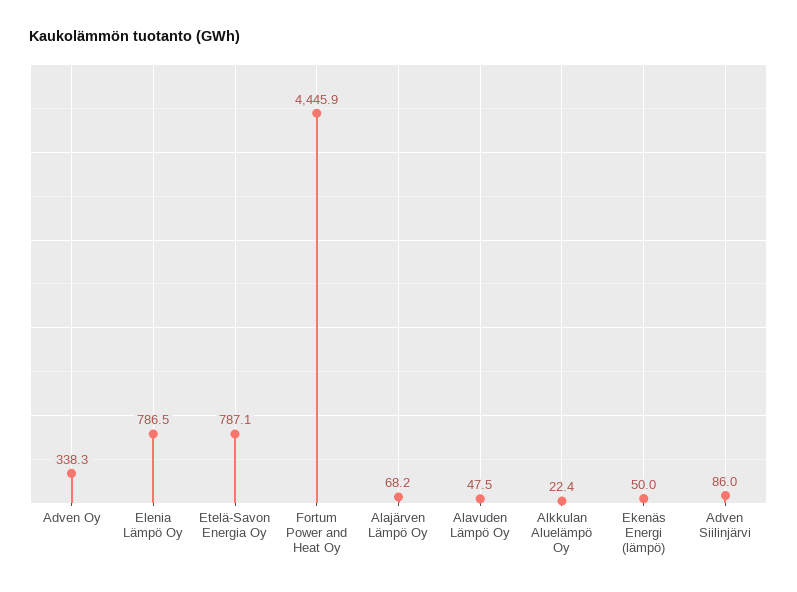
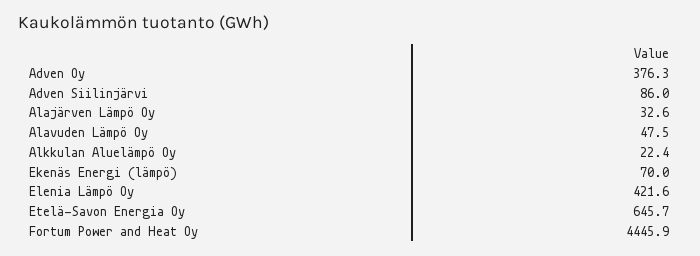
Adven Oy: 338.3 -> 376.3
Elenia Lämpö Oy: 786.5 -> 421.6
Etelä-Savon Energia Oy: 787.1 -> 645.7
Alajärven Lämpö Oy: 68.2 -> 32.6
Ekenäs Energi (lämpö): 50 -> 70

